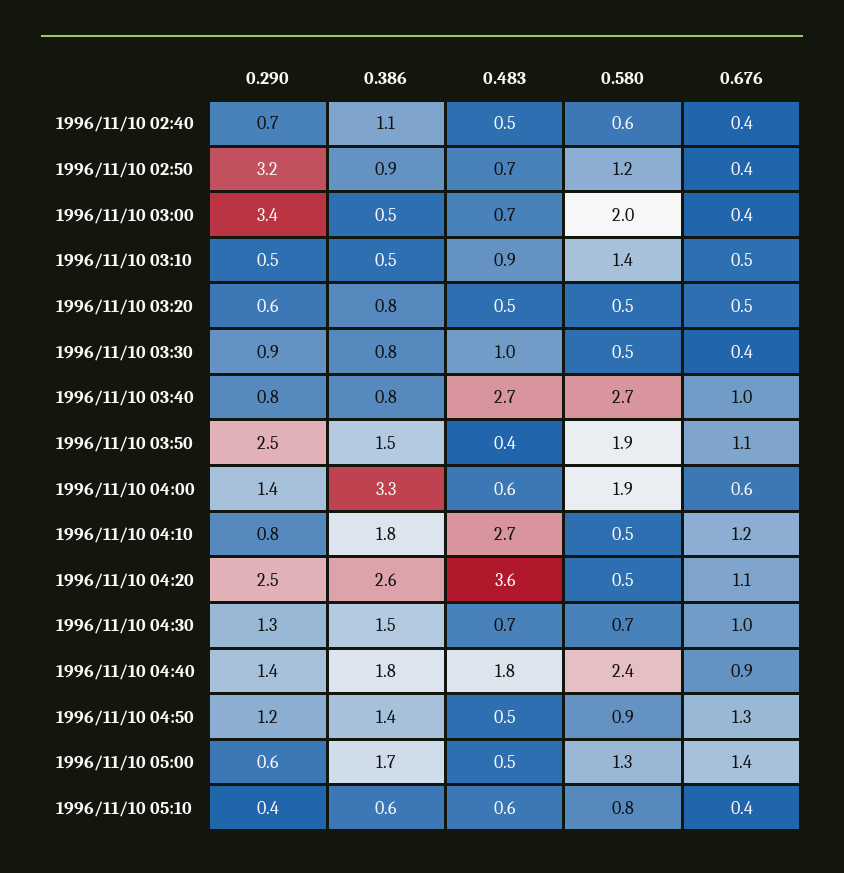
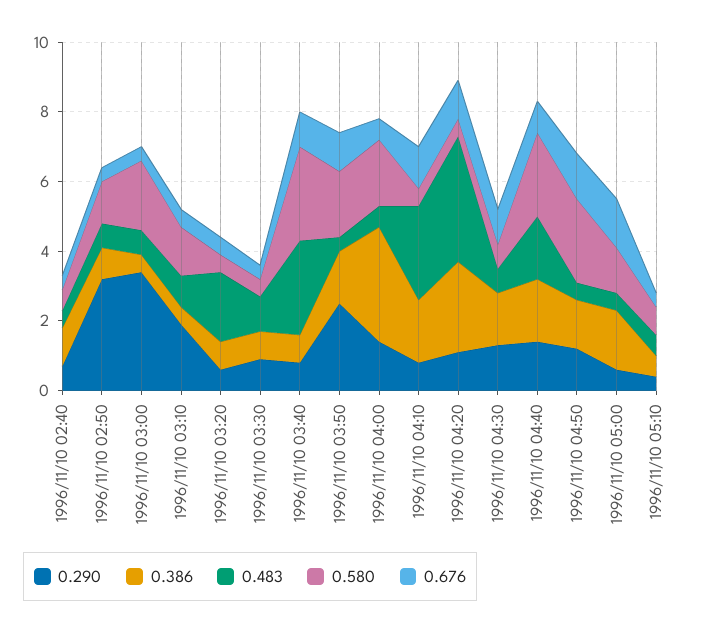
0.290, 1996/11/10 03:10: 0.5 -> 2
0.483, 1996/11/10 03:20: 0.5 -> 2
0.290, 1996/11/10 04:20: 2.5 -> 1
0.580, 1996/11/10 04:50: 0.9 -> 2.5

